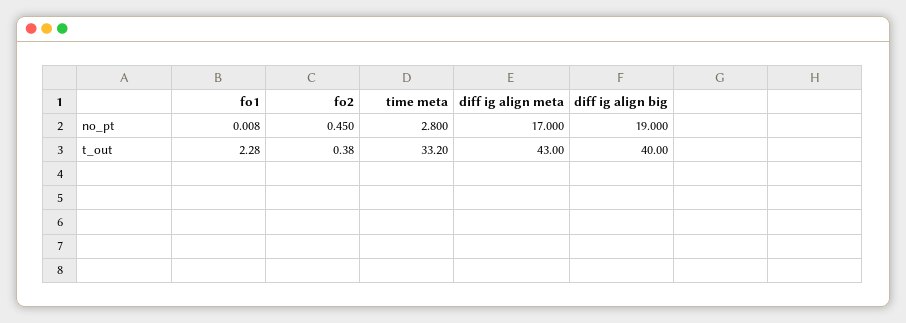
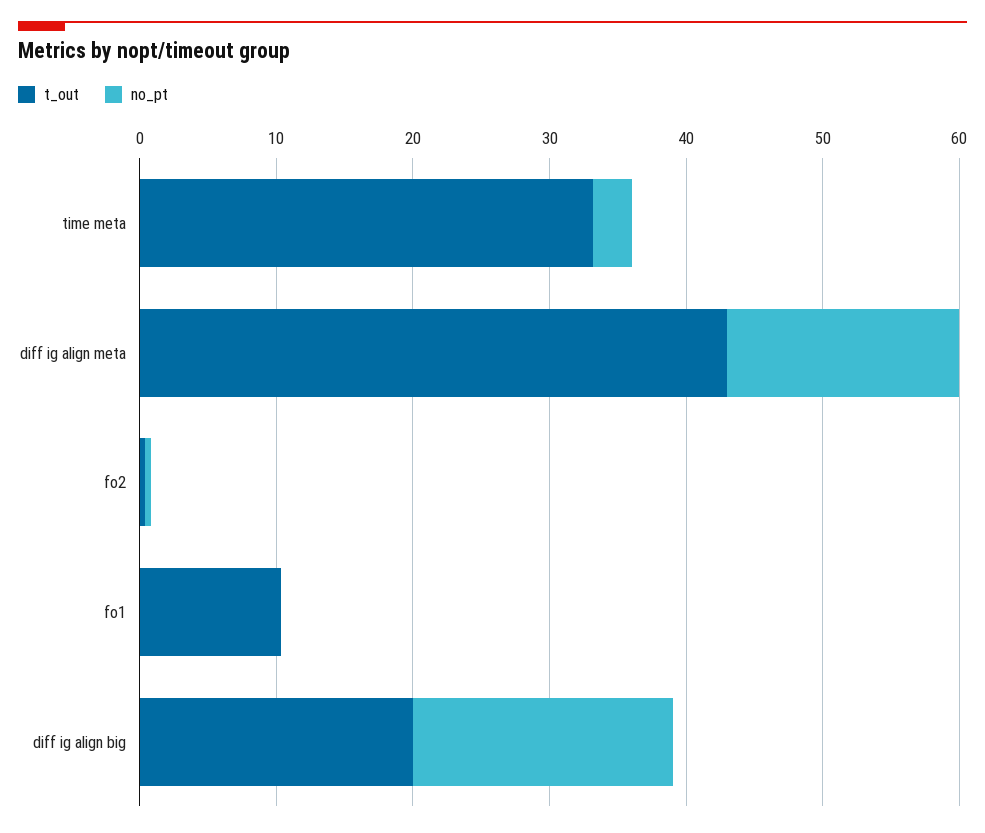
t_out, fo1: 2.28 -> 10
t_out, diff ig align big: 40 -> 20

